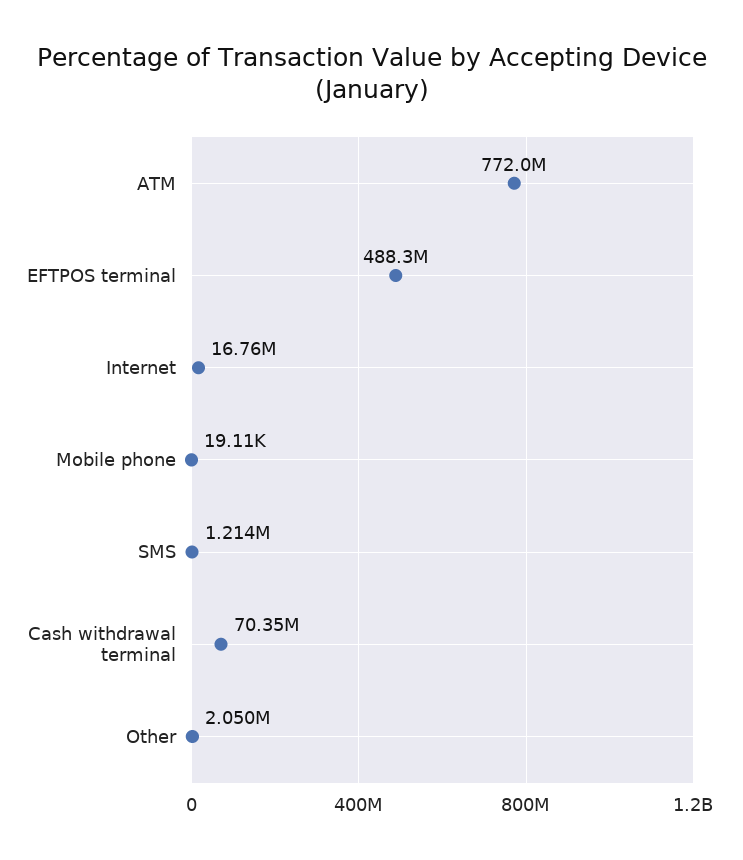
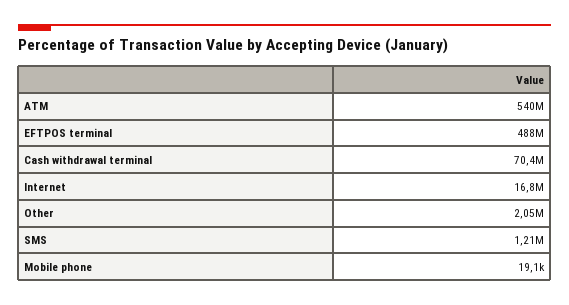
ATM: 772000000 -> 540000000

